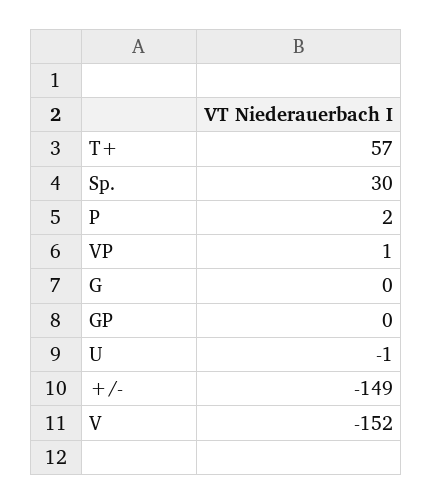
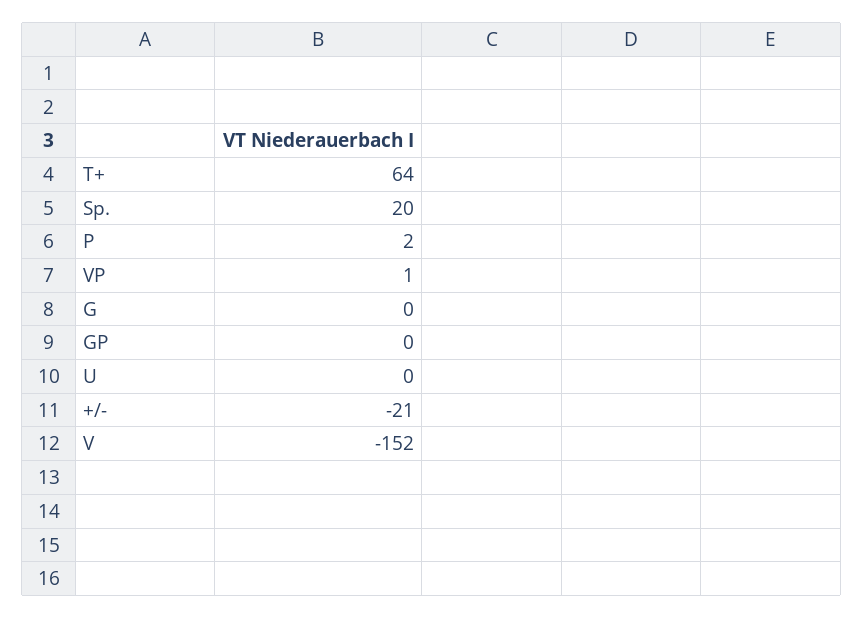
T+: 57 -> 64
Sp.: 30 -> 20
U: -1 -> 0
+/-: -149 -> -21

